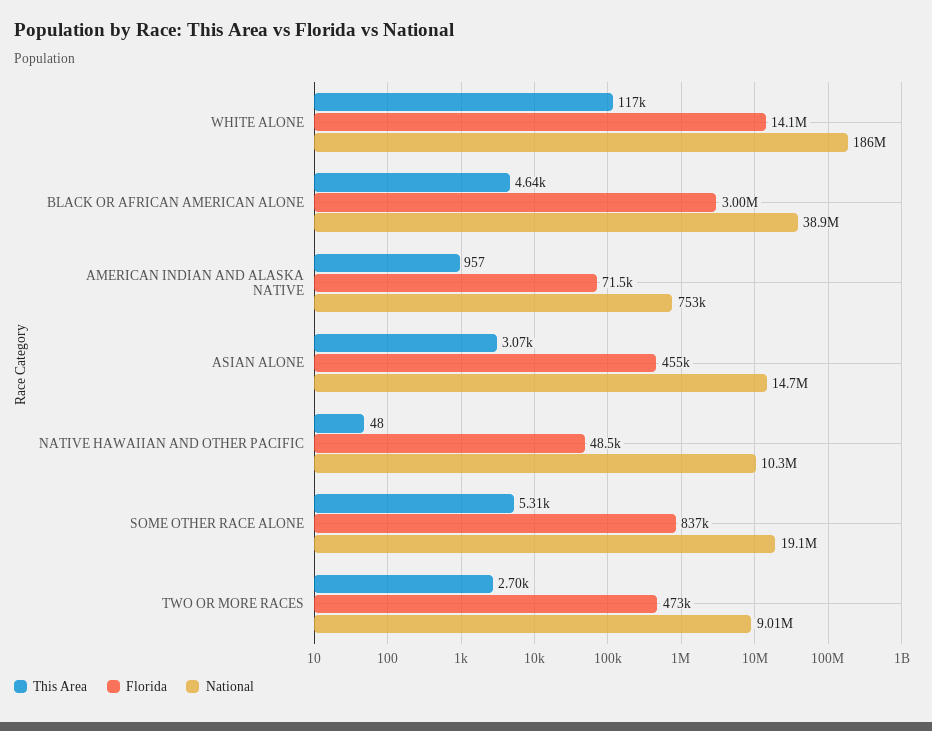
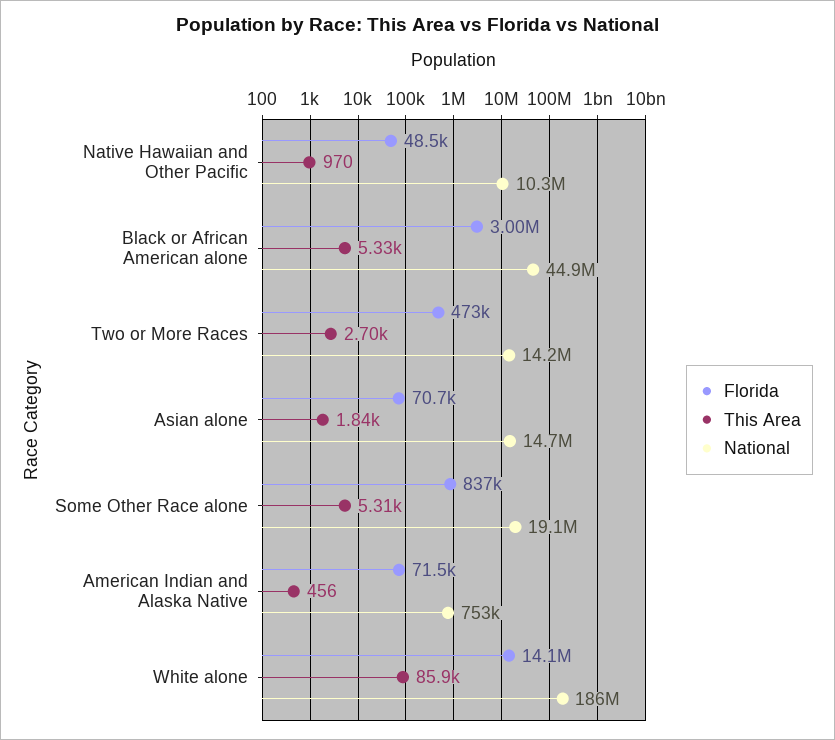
This Area, WHITE ALONE: 117000 -> 85900
This Area, BLACK OR AFRICAN AMERICAN ALONE: 4640 -> 5330
National, BLACK OR AFRICAN AMERICAN ALONE: 38900000 -> 44900000
This Area, AMERICAN INDIAN AND ALASKA NATIVE: 957 -> 456
This Area, ASIAN ALONE: 3070 -> 1840
Florida, ASIAN ALONE: 455000 -> 70700
This Area, NATIVE HAWAIIAN AND OTHER PACIFIC: 48 -> 970
National, TWO OR MORE RACES: 9010000 -> 14200000

